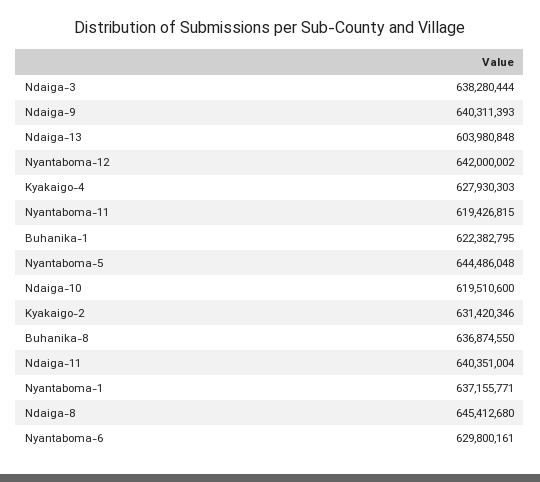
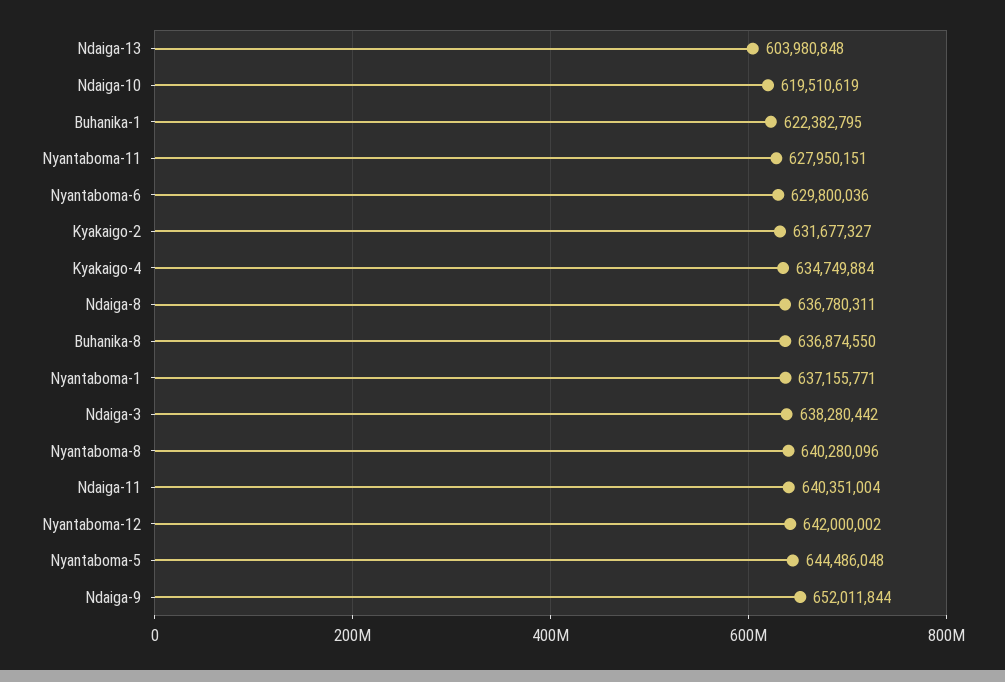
Ndaiga-3: 638280444 -> 638280442
Ndaiga-9: 640311393 -> 652011844
Kyakaigo-4: 627930303 -> 634749884
Nyantaboma-11: 619426815 -> 627950151
Ndaiga-10: 619510600 -> 619510619
Kyakaigo-2: 631420346 -> 631677327
Ndaiga-8: 645412680 -> 636780311
Nyantaboma-6: 629800161 -> 629800036
Nyantaboma-8: none -> 640280096

